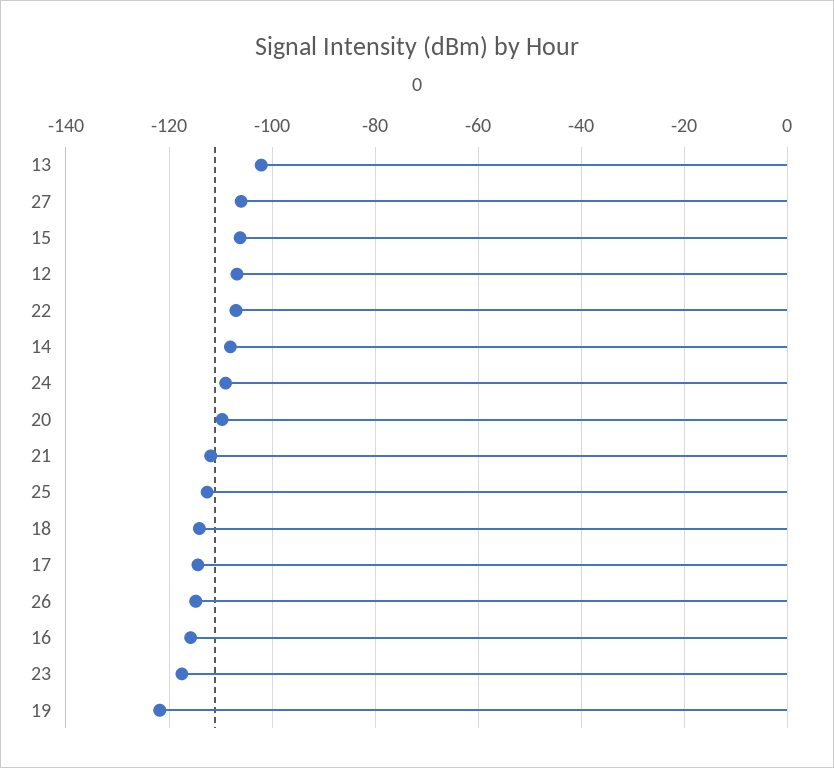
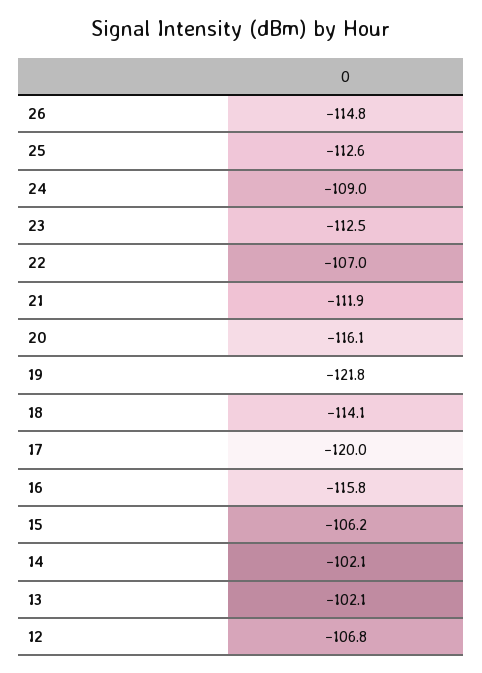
27: -106 -> none
14: -108 -> -102.1
20: -110 -> -116.1
17: -114 -> -120
23: -118 -> -112.5

